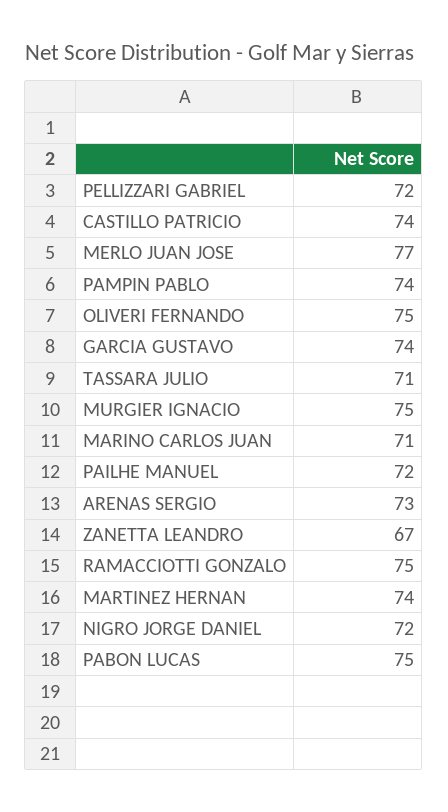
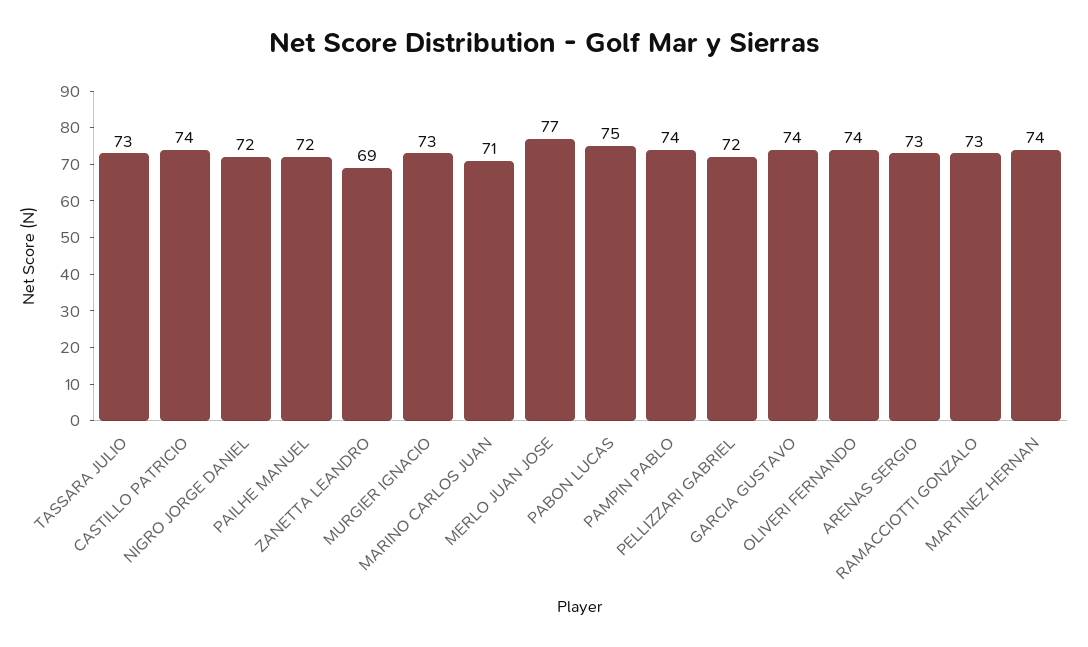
OLIVERI FERNANDO: 75 -> 74
TASSARA JULIO: 71 -> 73
MURGIER IGNACIO: 75 -> 73
ZANETTA LEANDRO: 67 -> 69
RAMACCIOTTI GONZALO: 75 -> 73

